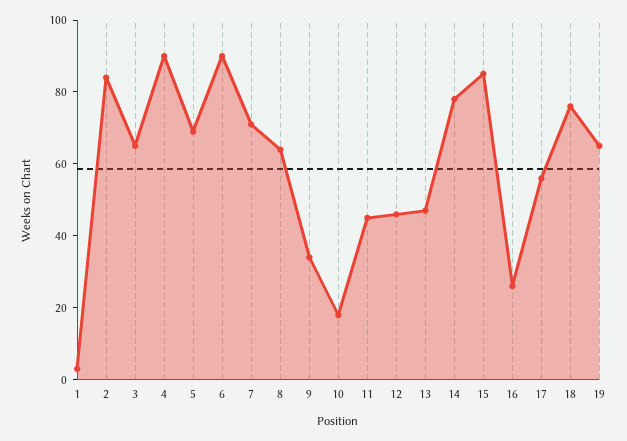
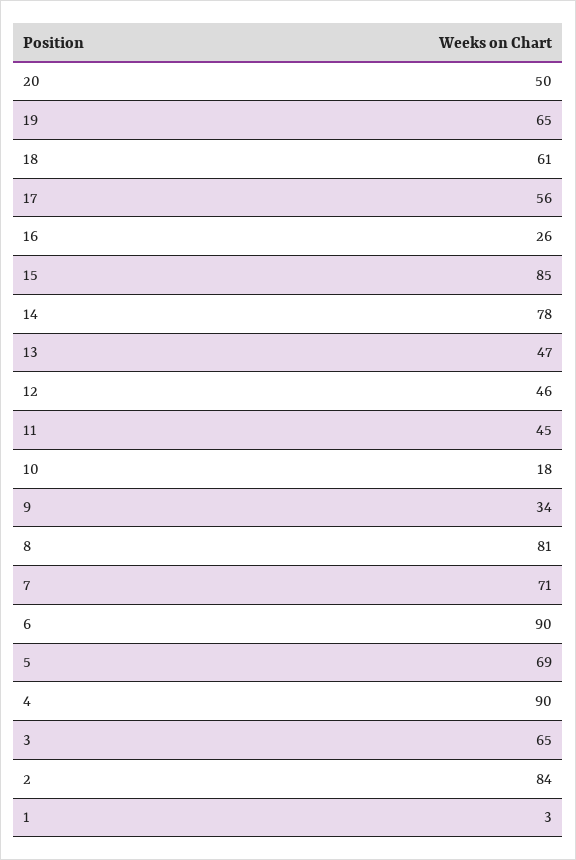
8: 65 -> 81
18: 75 -> 61
20: none -> 50

